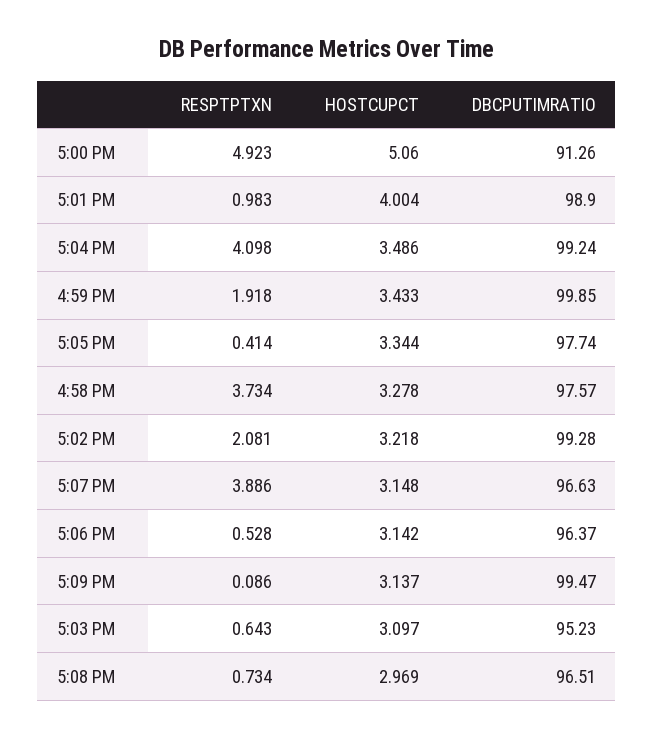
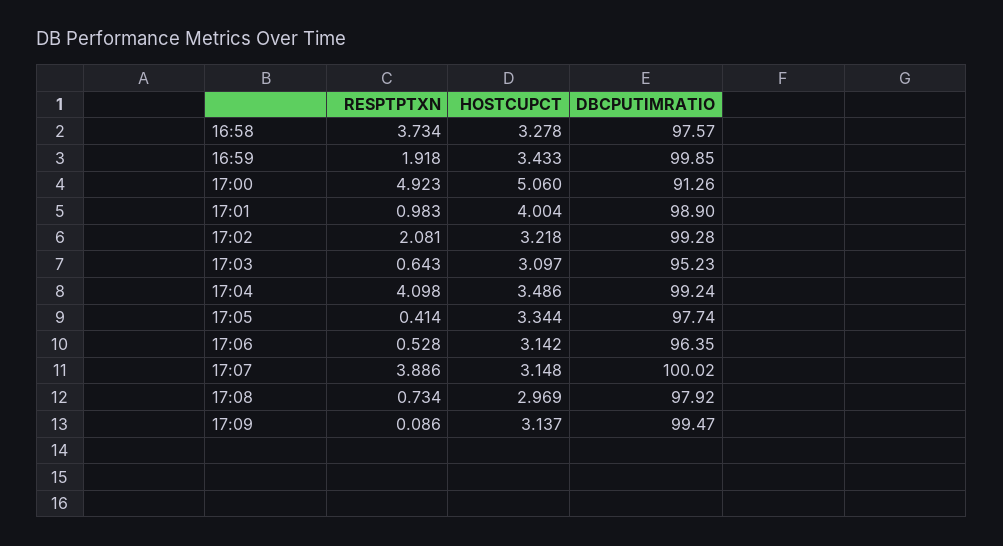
DBCPUTIMRATIO, 5:07 PM: 96.63 -> 100.02
DBCPUTIMRATIO, 5:06 PM: 96.37 -> 96.35
DBCPUTIMRATIO, 5:08 PM: 96.51 -> 97.92

